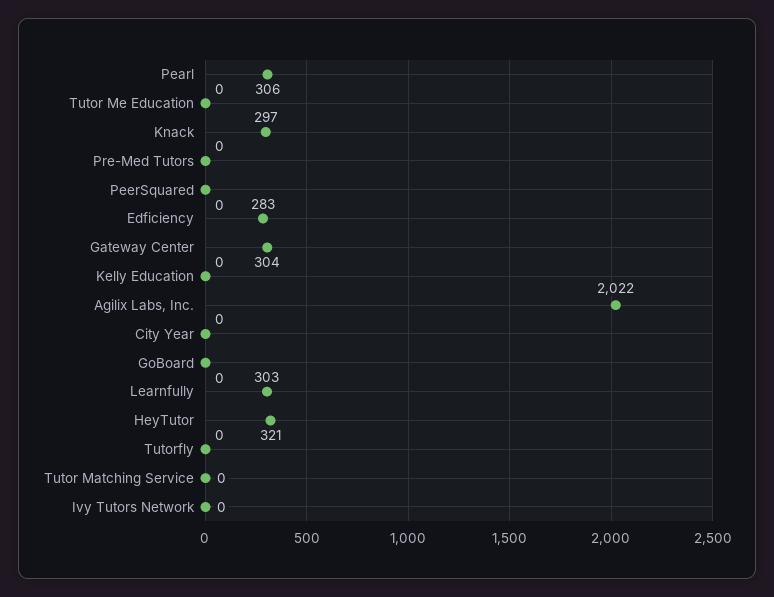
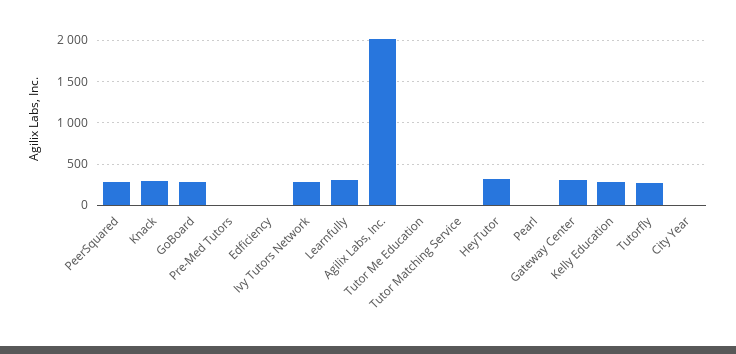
Pearl: 306 -> 0
PeerSquared: 0 -> 300
Edficiency: 283 -> 0
Kelly Education: 0 -> 300
GoBoard: 0 -> 300
Tutorfly: 0 -> 300
Ivy Tutors Network: 0 -> 300

